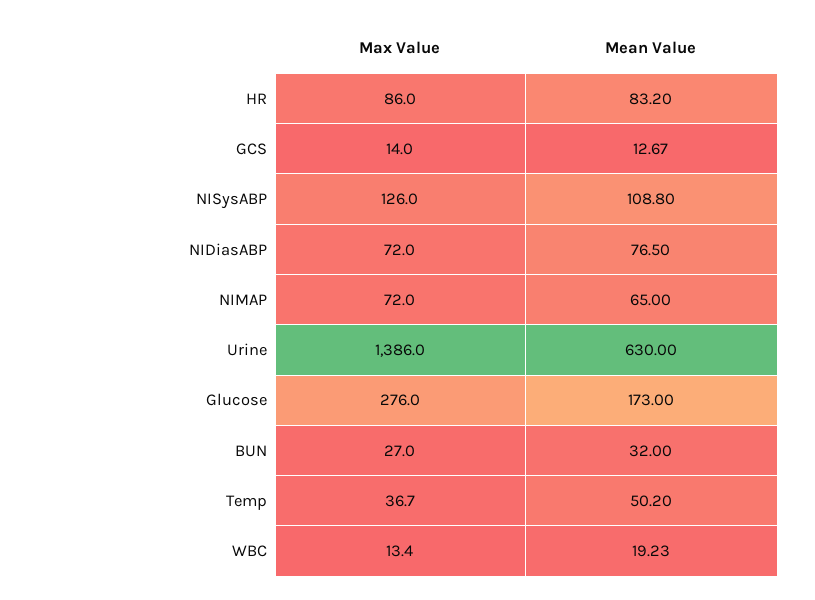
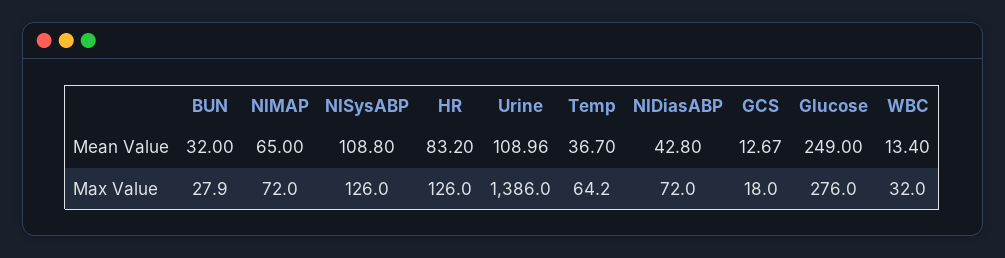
Max Value, HR: 86 -> 126
Max Value, GCS: 14 -> 18
Mean Value, NIDiasABP: 76.5 -> 42.8
Mean Value, Urine: 630 -> 108.96
Mean Value, Glucose: 173 -> 249
Max Value, BUN: 27 -> 27.9
Max Value, Temp: 36.7 -> 64.2
Mean Value, Temp: 50.2 -> 36.7
Max Value, WBC: 13.4 -> 32
Mean Value, WBC: 19.23 -> 13.4

